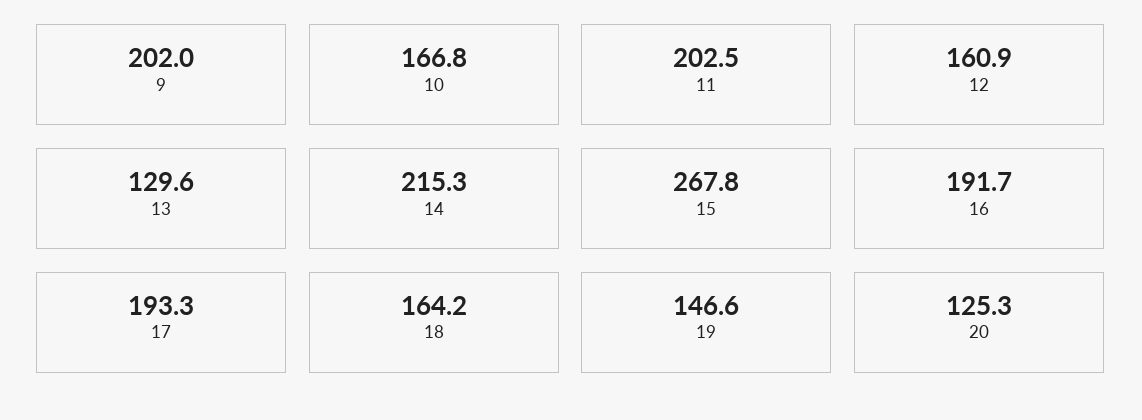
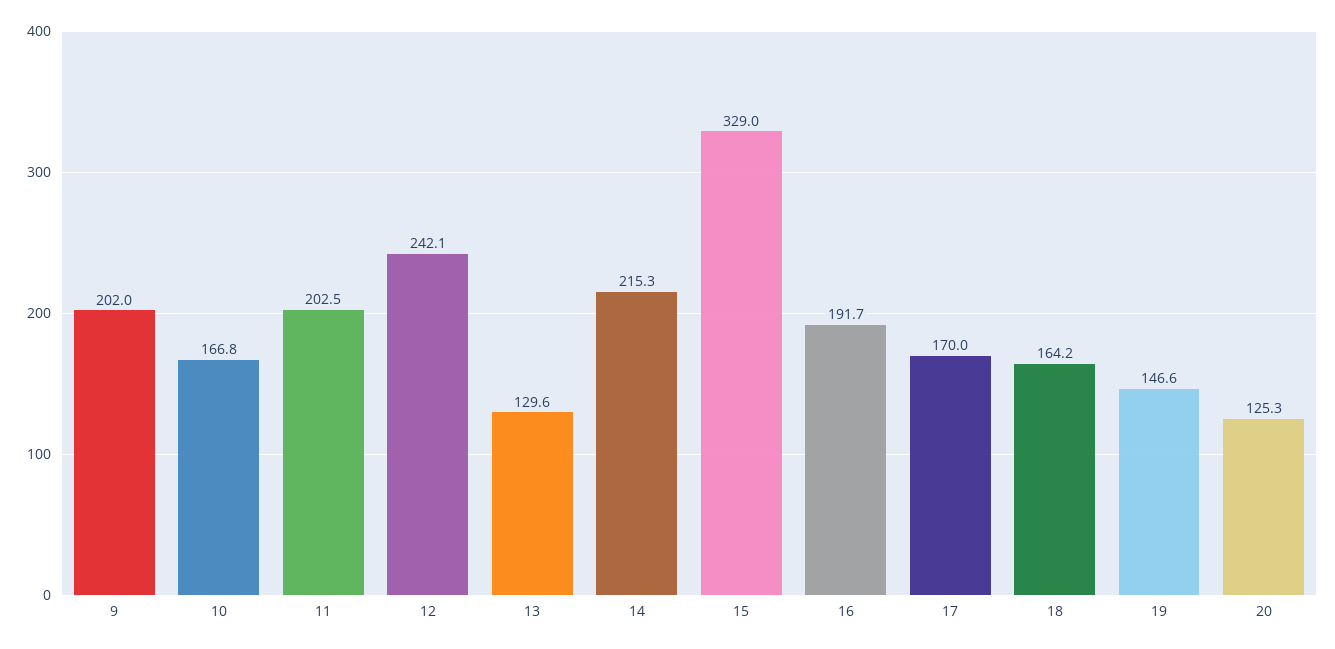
12: 160.9 -> 242.1
15: 267.8 -> 329
17: 193.3 -> 170

